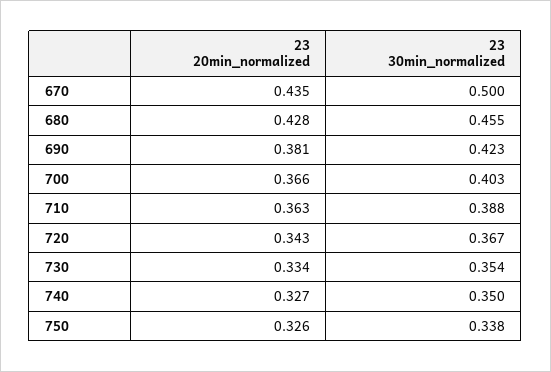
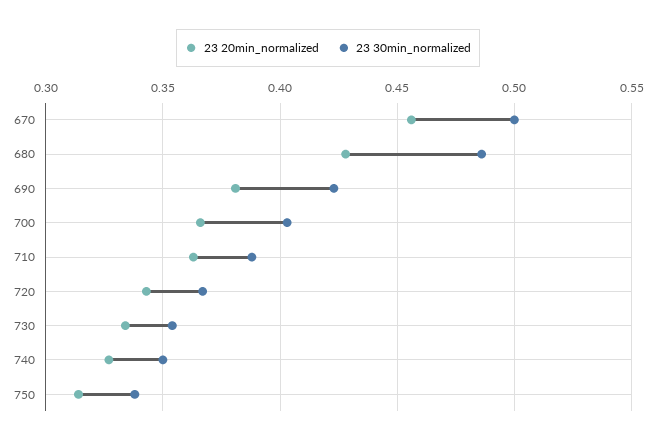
23 20min_normalized, 670: 0.435 -> 0.455
23 30min_normalized, 680: 0.455 -> 0.485
23 20min_normalized, 750: 0.326 -> 0.315

